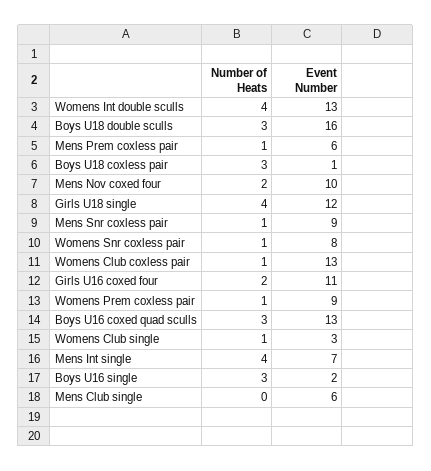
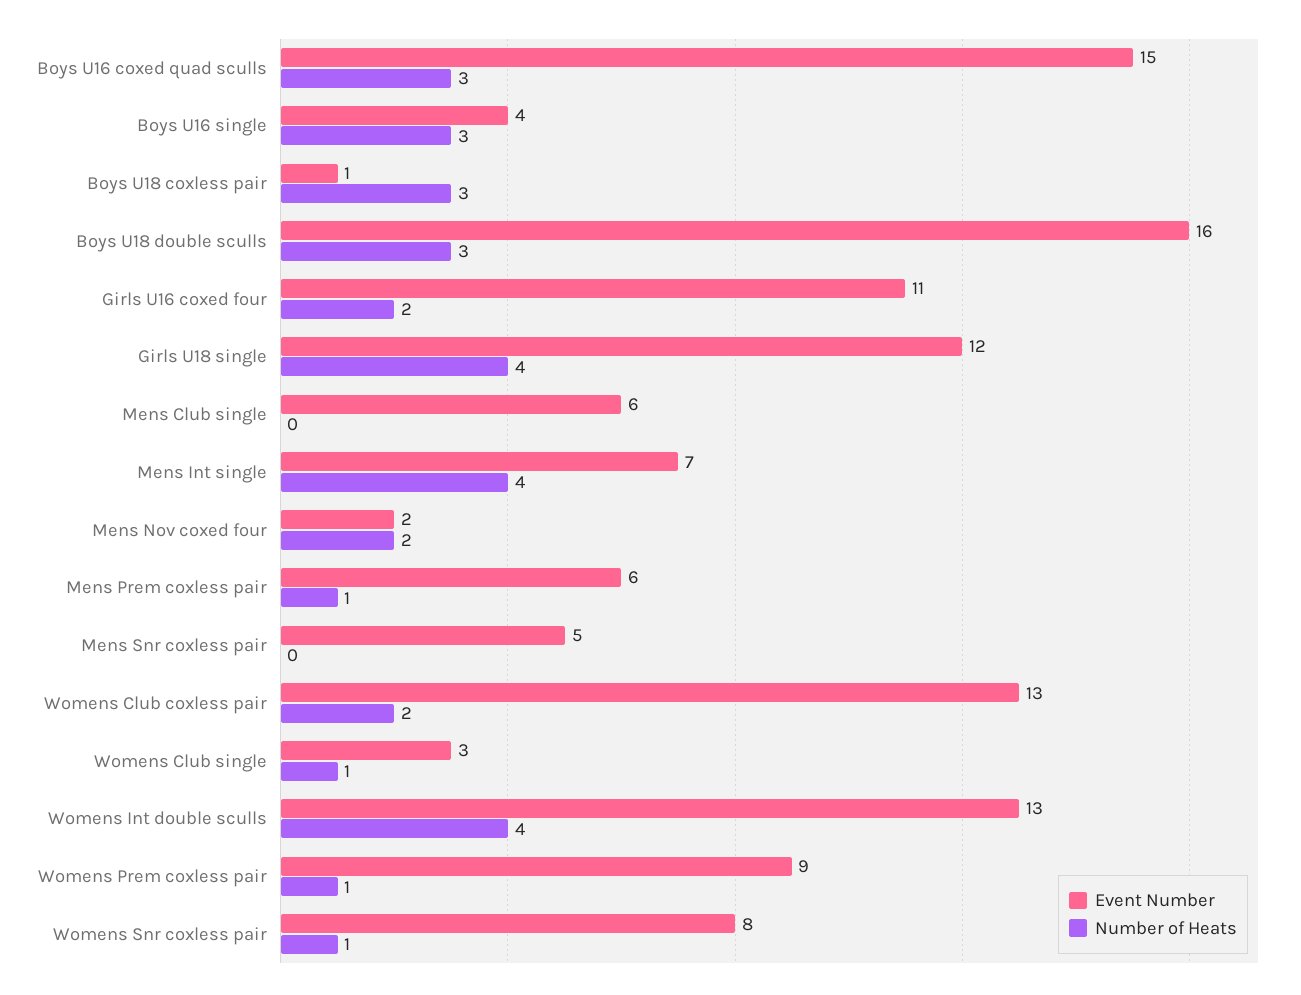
Event Number, Mens Nov coxed four: 10 -> 2
Number of Heats, Mens Snr coxless pair: 1 -> 0
Event Number, Mens Snr coxless pair: 9 -> 5
Number of Heats, Womens Club coxless pair: 1 -> 2
Event Number, Boys U16 coxed quad sculls: 13 -> 15
Event Number, Boys U16 single: 2 -> 4

